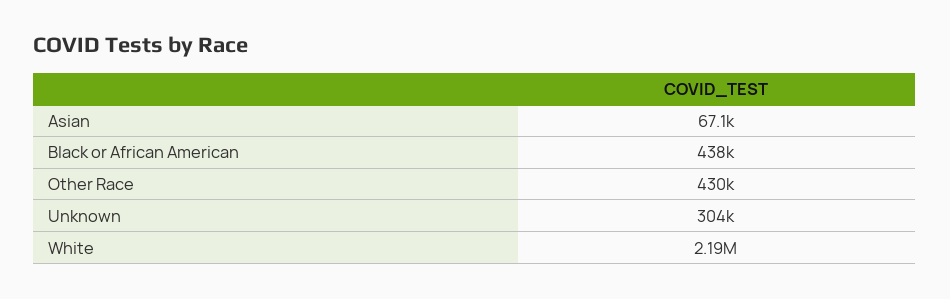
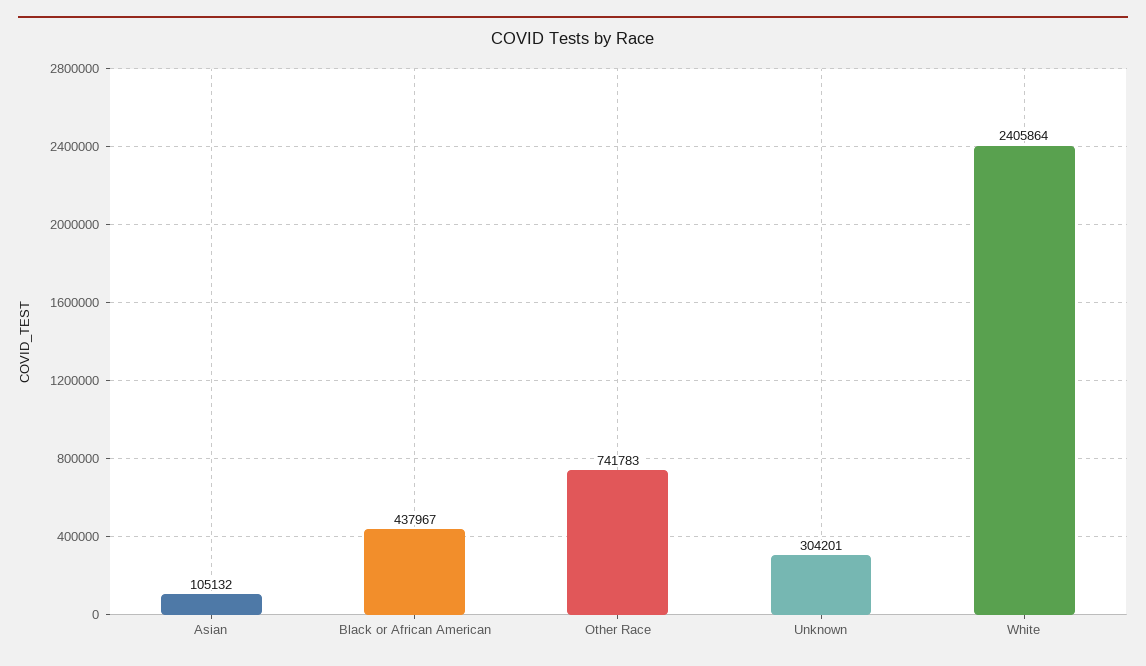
Asian: 67100 -> 105132
Other Race: 430000 -> 741783
White: 2190000 -> 2405864

